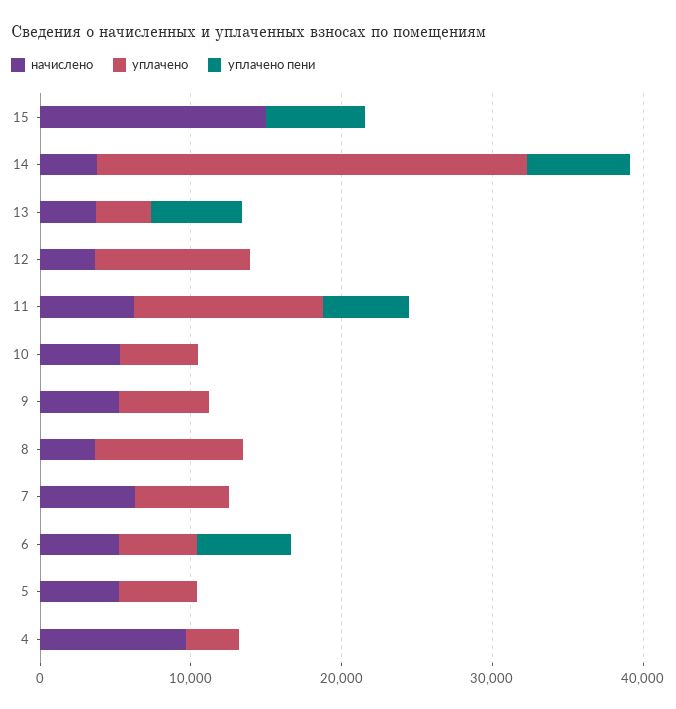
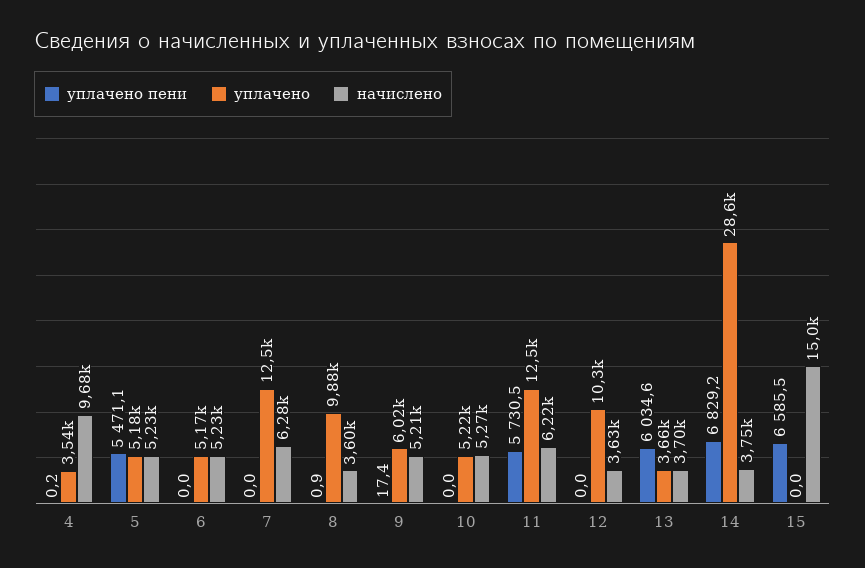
уплачено, 7: 6000 -> 12500
уплачено пени, 6: 6000 -> 0
уплачено пени, 5: 0 -> 5471.1

